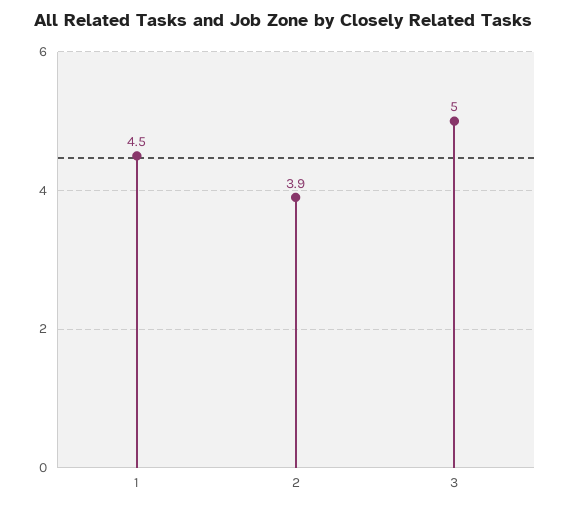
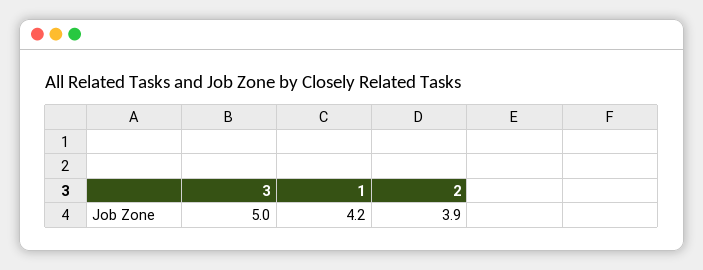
1: 4.5 -> 4.2

